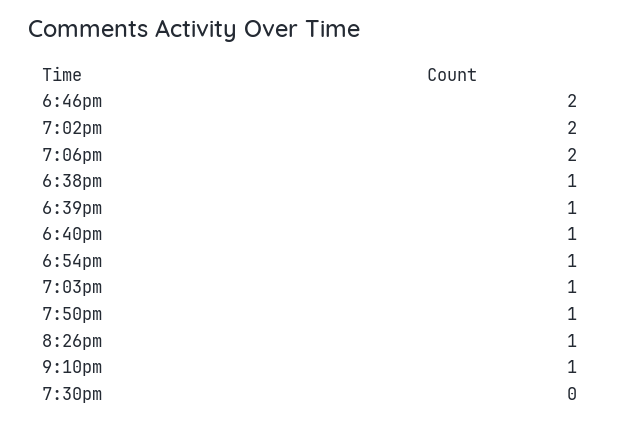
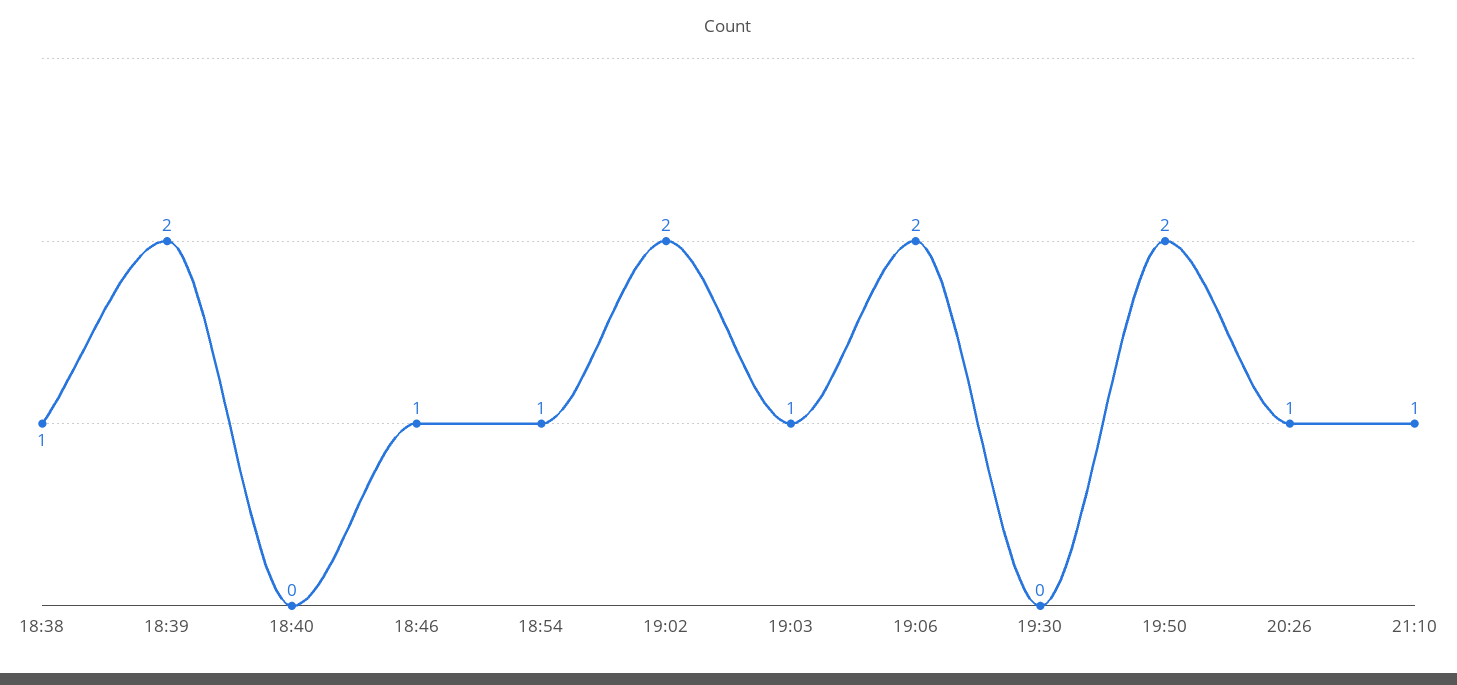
6:46pm: 2 -> 1
6:39pm: 1 -> 2
6:40pm: 1 -> 0
7:50pm: 1 -> 2

